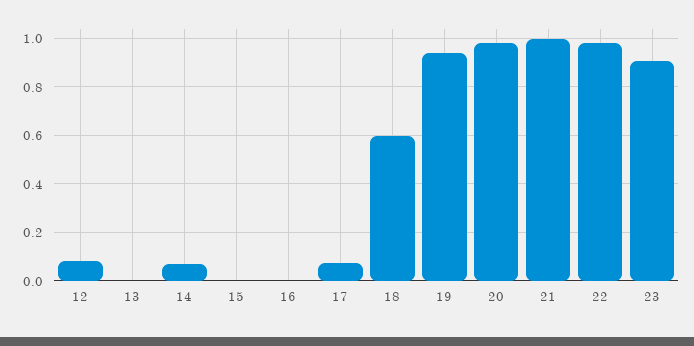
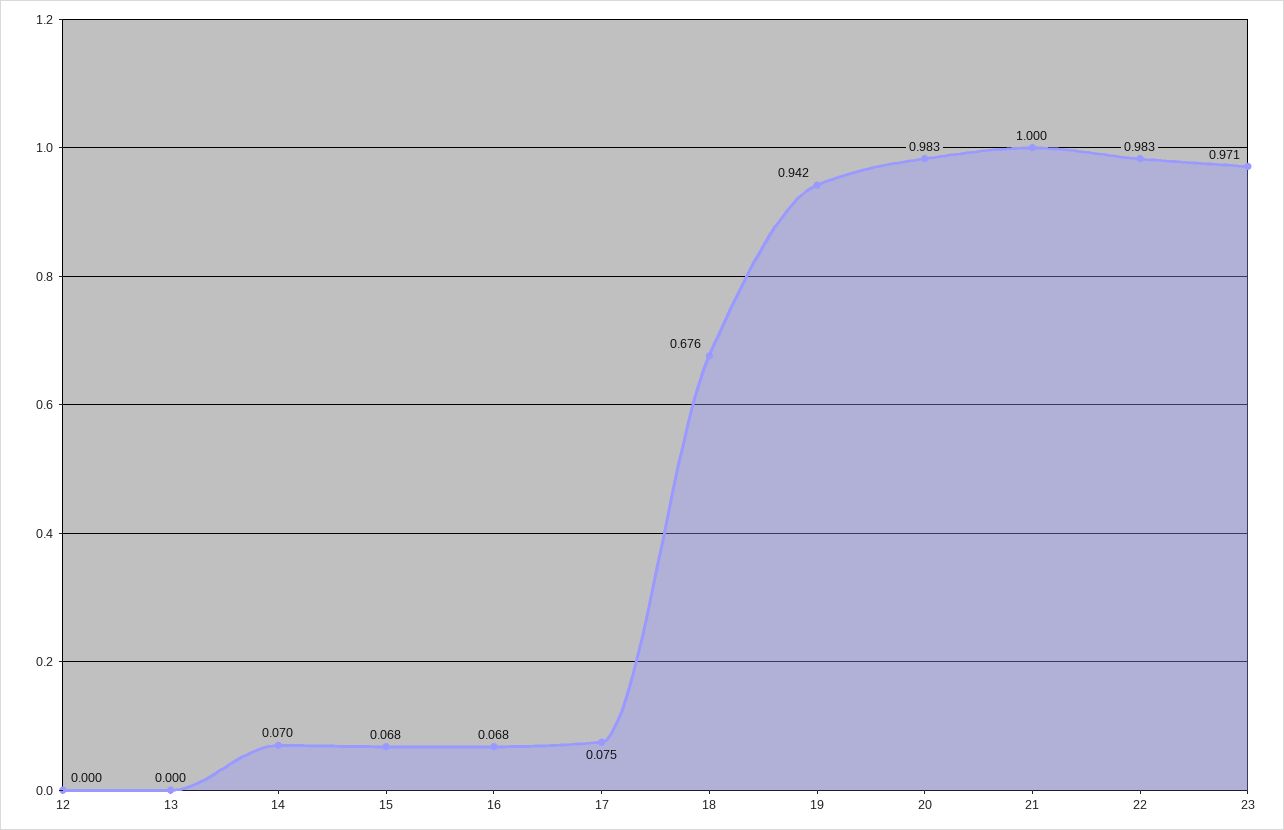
12: 0.075 -> 0
15: 0 -> 0.068
16: 0 -> 0.068
18: 0.6 -> 0.676
23: 0.9 -> 0.971

